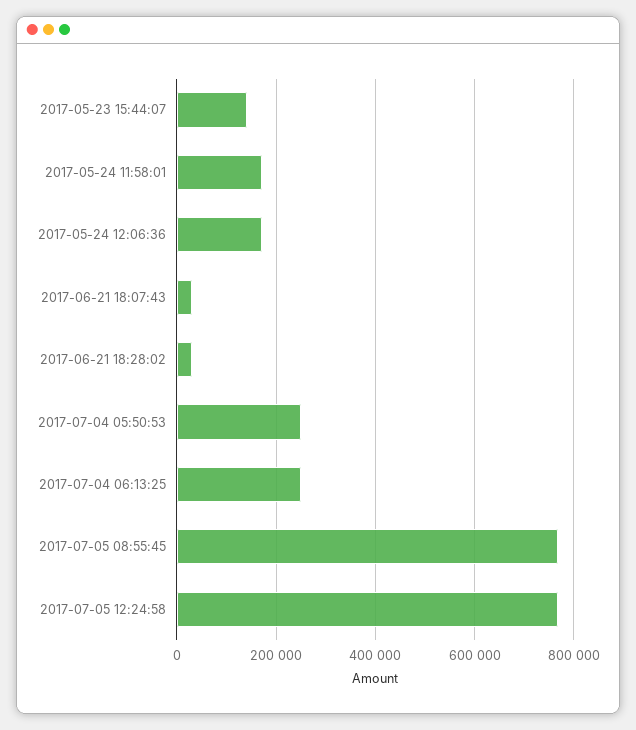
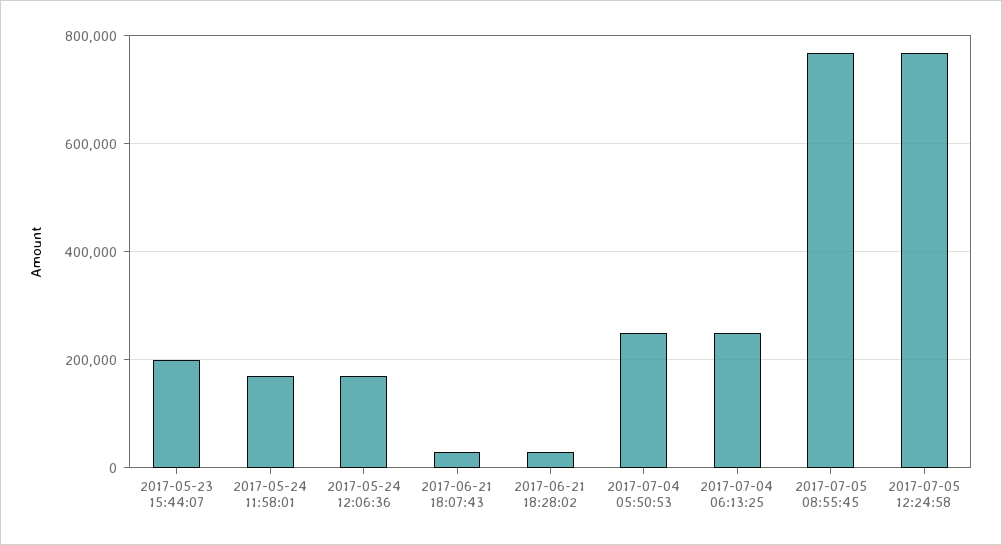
2017-05-23 15:44:07: 140000 -> 200000

